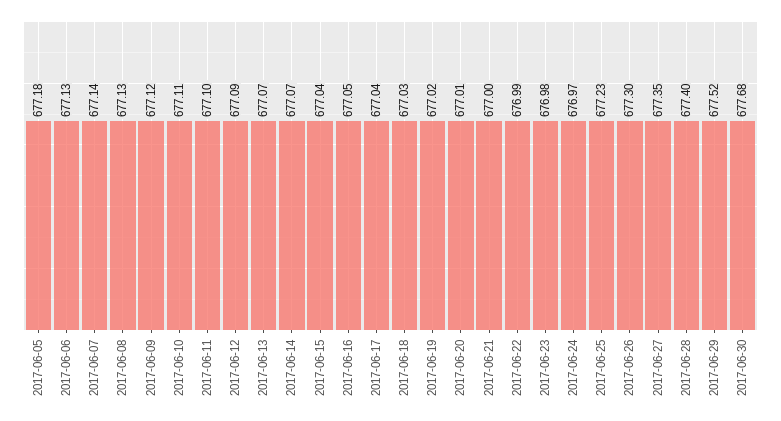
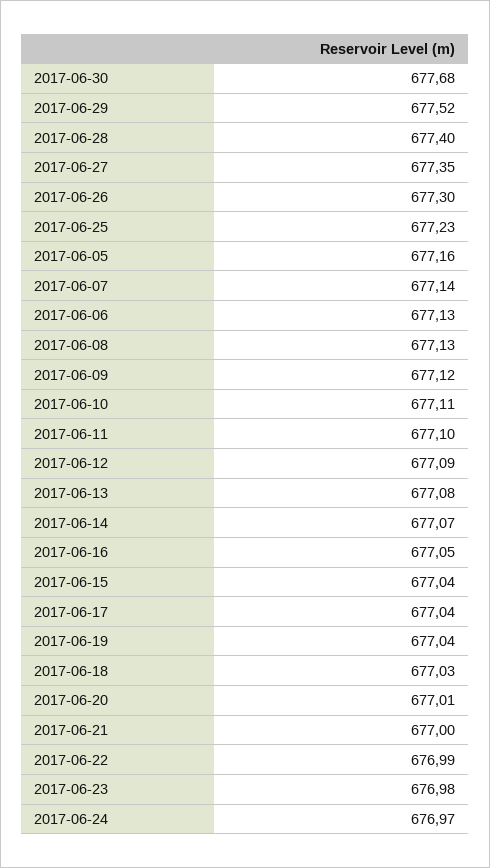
2017-06-05: 677.18 -> 677.16
2017-06-13: 677.07 -> 677.08
2017-06-19: 677.02 -> 677.04

